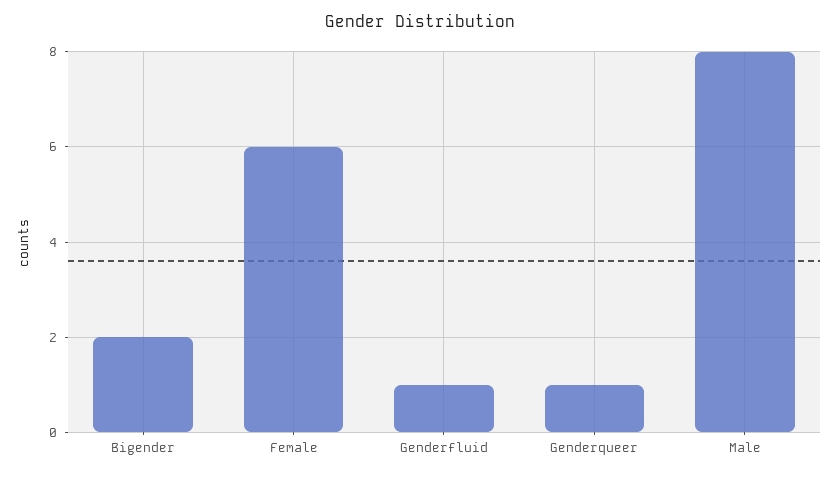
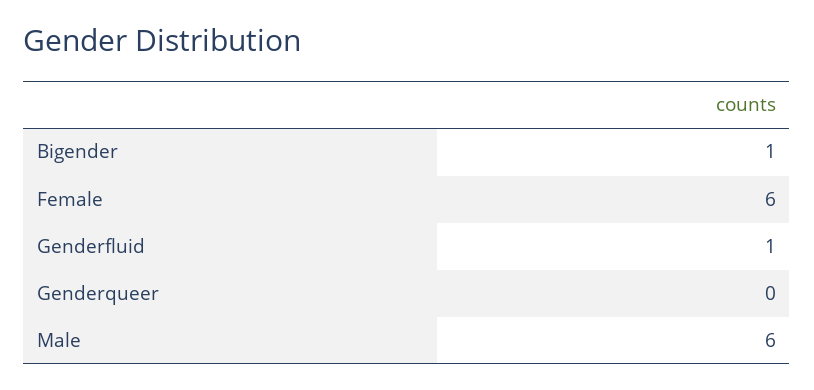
Bigender: 2 -> 1
Genderqueer: 1 -> 0
Male: 8 -> 6

